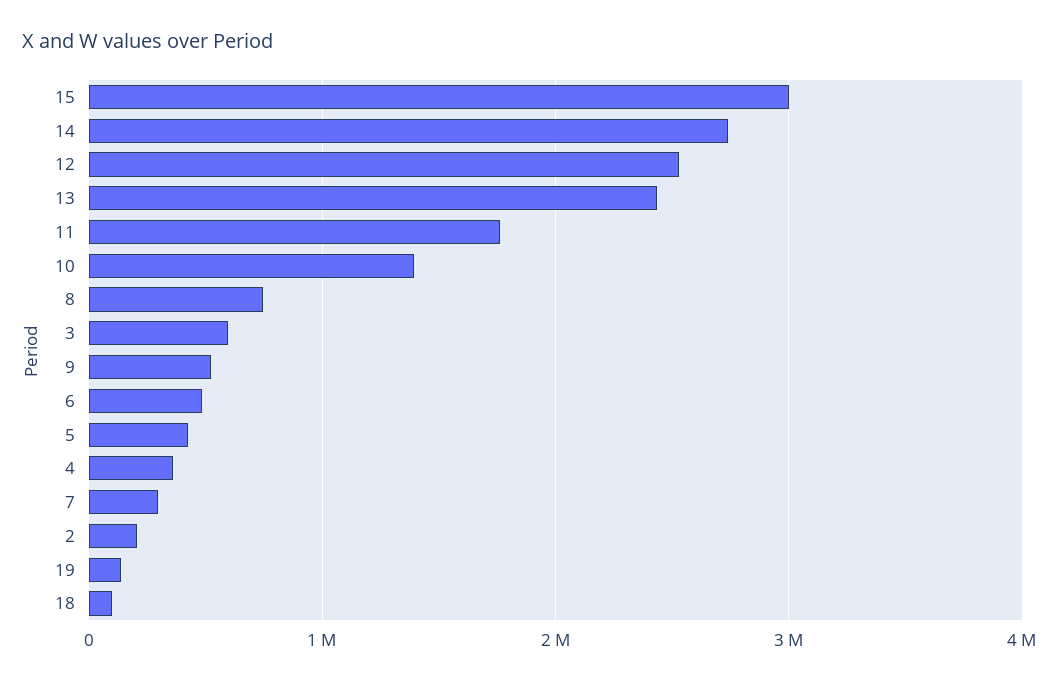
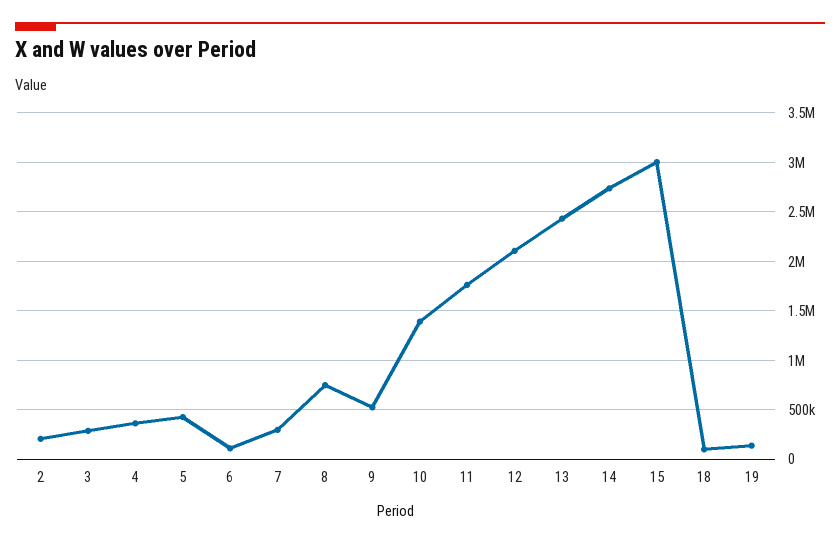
12: 2500000 -> 2100000
3: 600000 -> 300000
6: 500000 -> 100000

